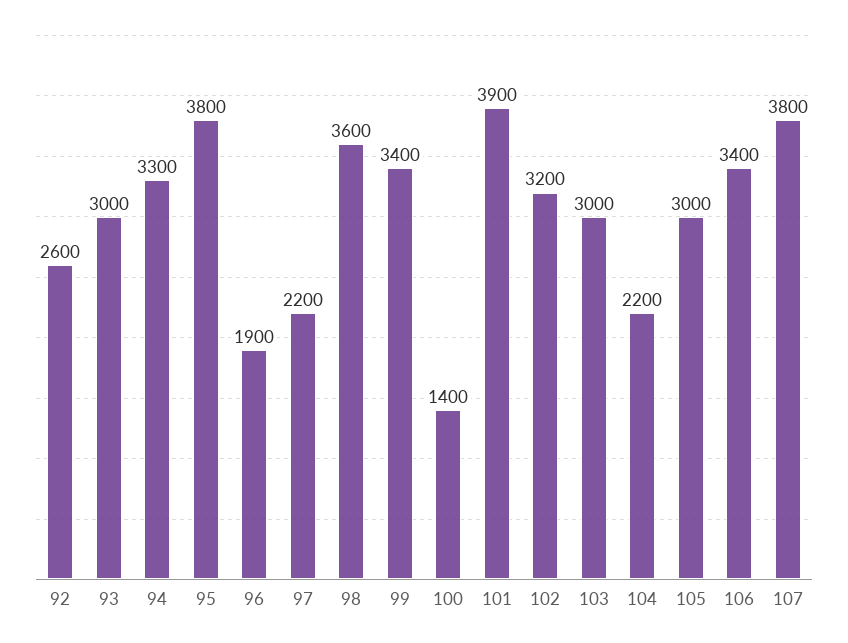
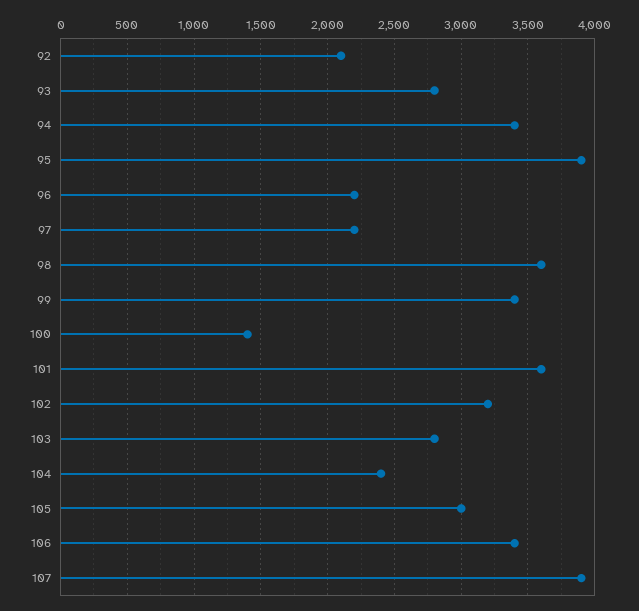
92: 2600 -> 2100
93: 3000 -> 2800
94: 3300 -> 3400
95: 3800 -> 3900
96: 1900 -> 2200
101: 3900 -> 3600
103: 3000 -> 2800
104: 2200 -> 2400
107: 3800 -> 3900

